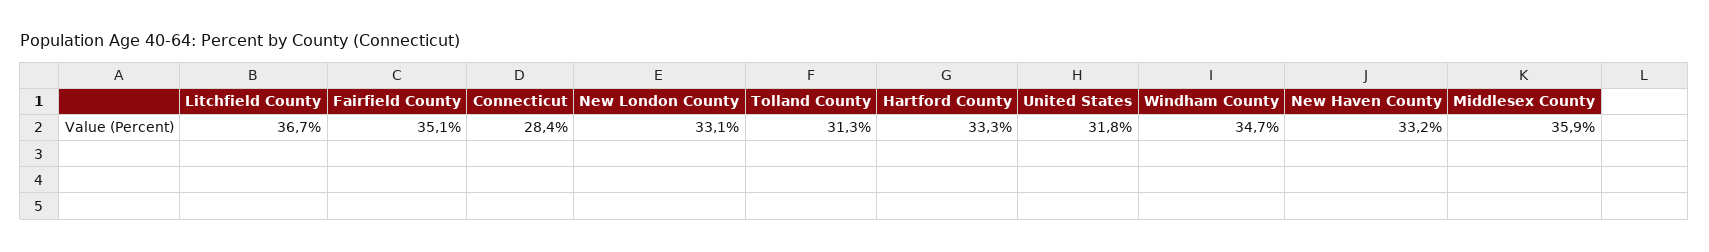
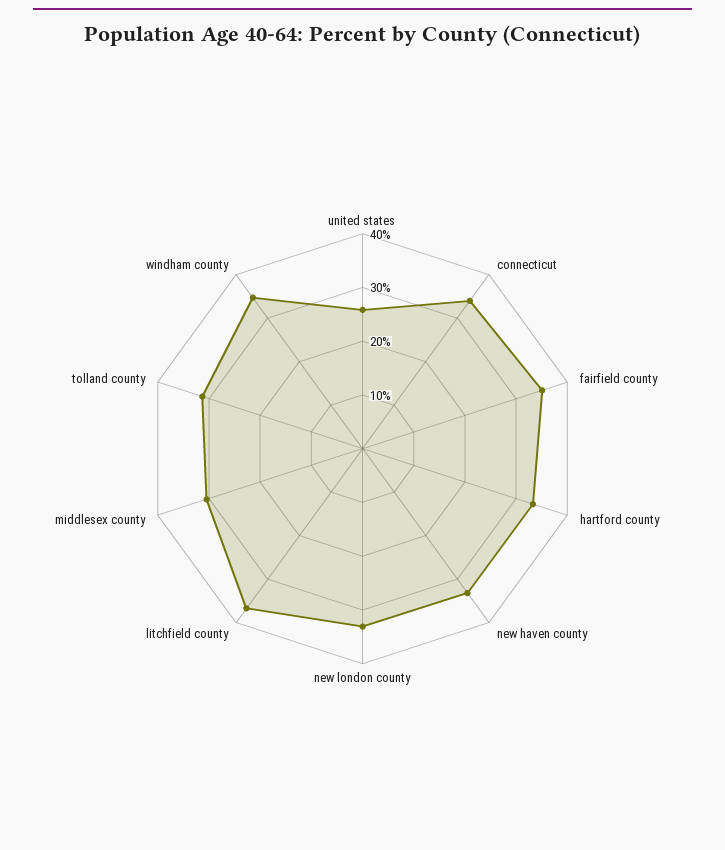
Connecticut: 28.4 -> 34
United States: 31.8 -> 26
Middlesex County: 35.9 -> 30

